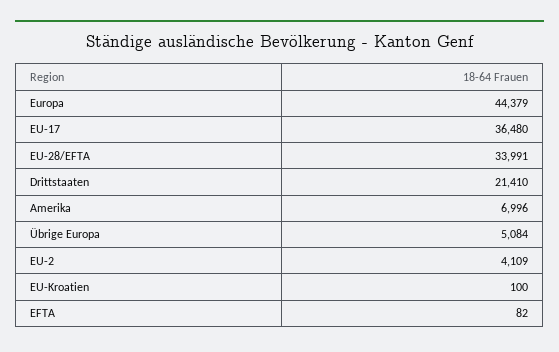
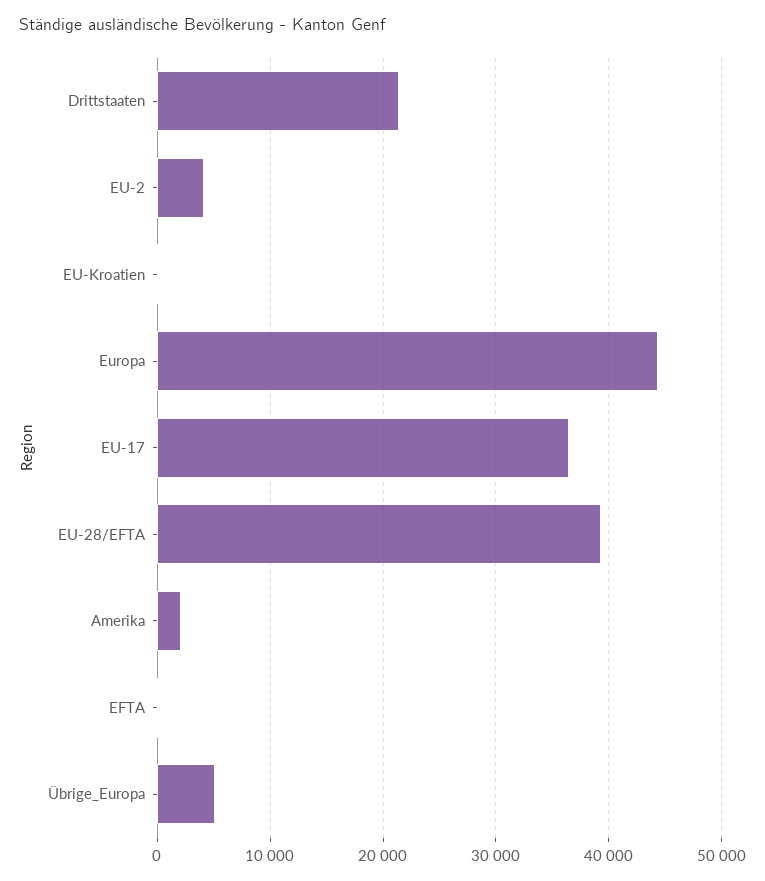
EU-28/EFTA: 33991 -> 39000
Amerika: 6996 -> 2000

